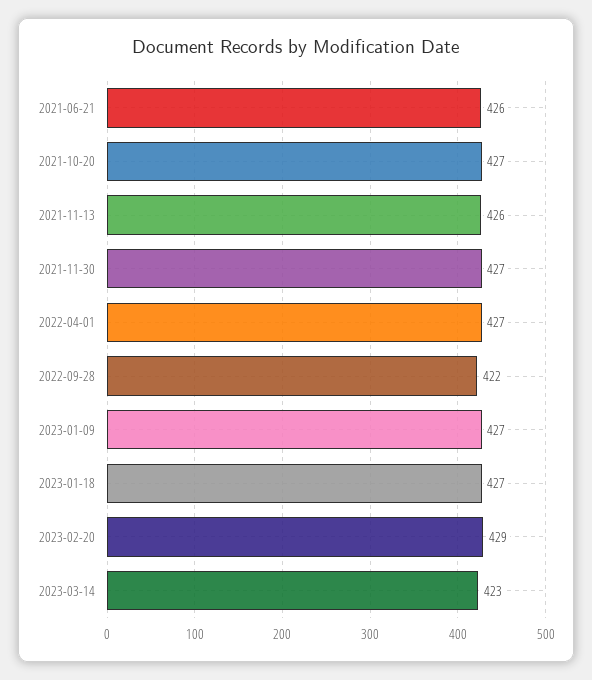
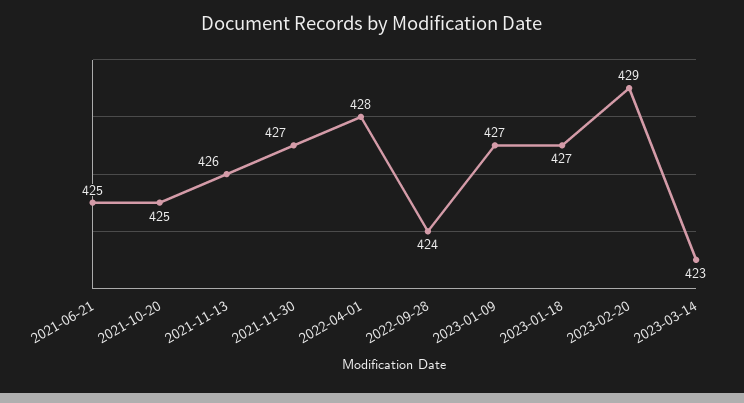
2021-06-21: 426 -> 425
2021-10-20: 427 -> 425
2022-04-01: 427 -> 428
2022-09-28: 422 -> 424

